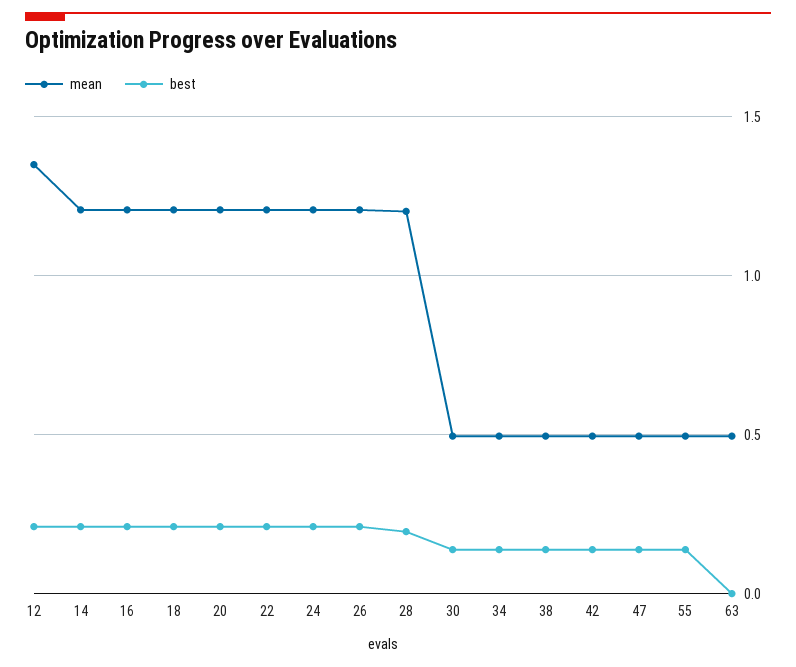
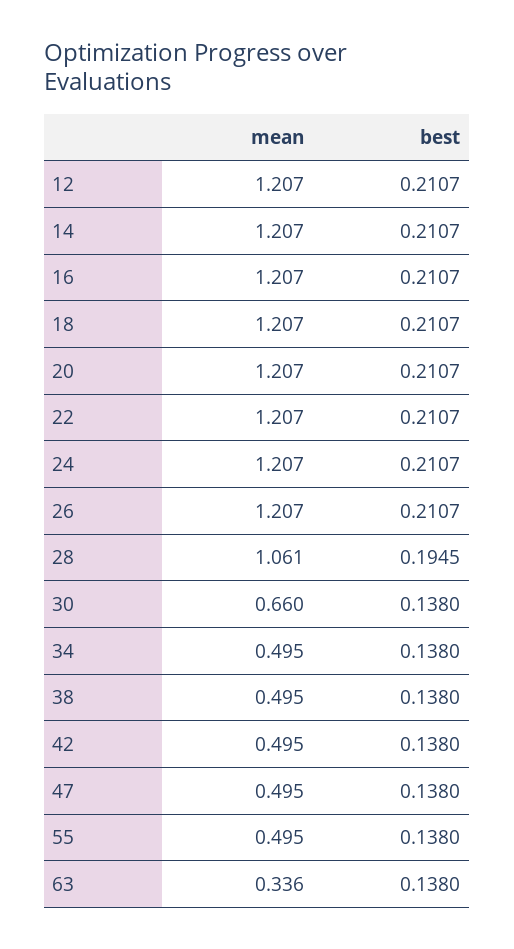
mean, 12: 1.35 -> 1.207
mean, 28: 1.2 -> 1.061
mean, 30: 0.5 -> 0.66
mean, 63: 0.5 -> 0.336
best, 63: 0 -> 0.138

